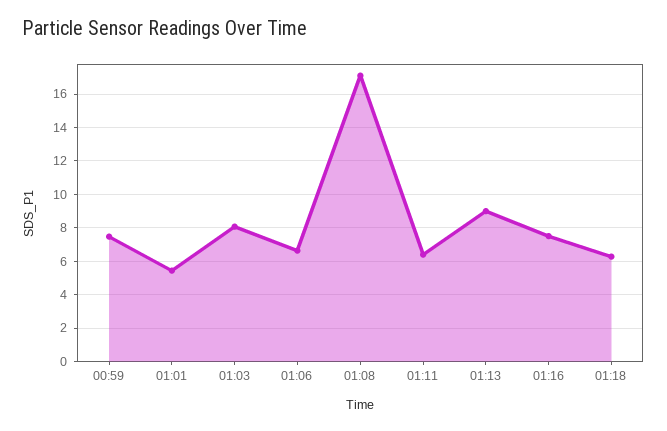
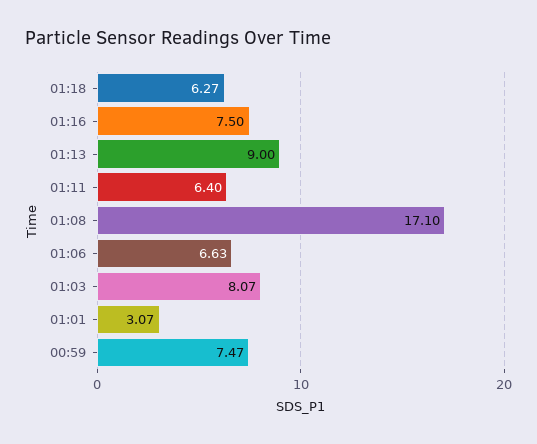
01:01: 5.5 -> 3.07

